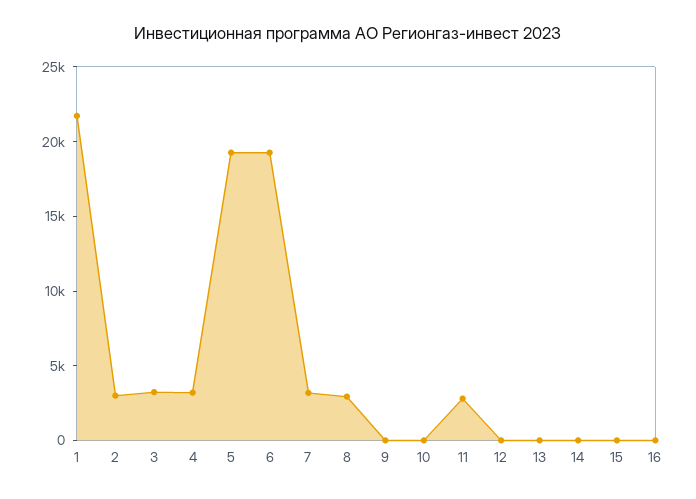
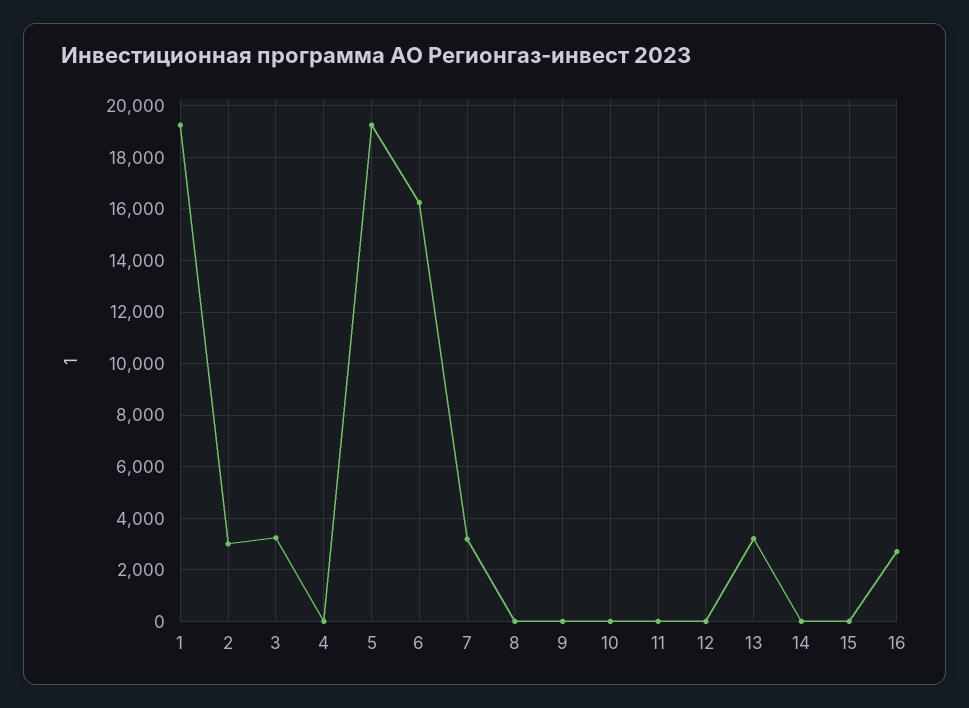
1: 22000 -> 19250
4: 3000 -> 0
6: 19000 -> 16250
8: 3000 -> 0
11: 3000 -> 0
13: 0 -> 3250
16: 0 -> 2750

